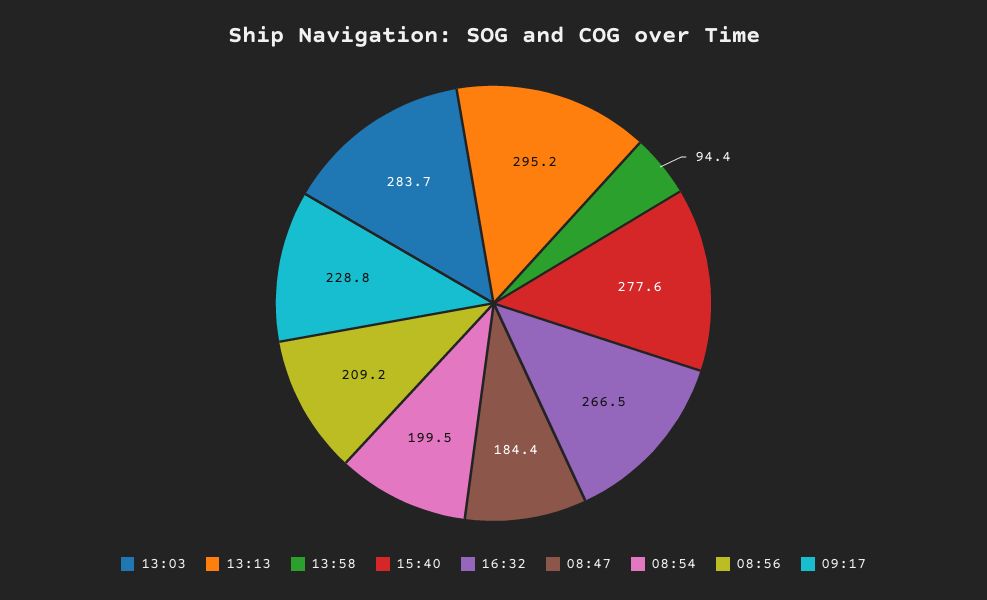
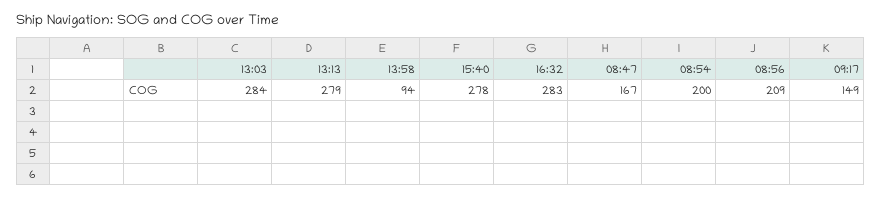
13:13: 295.2 -> 279
16:32: 266.5 -> 283
08:47: 184.4 -> 167
09:17: 228.8 -> 149

